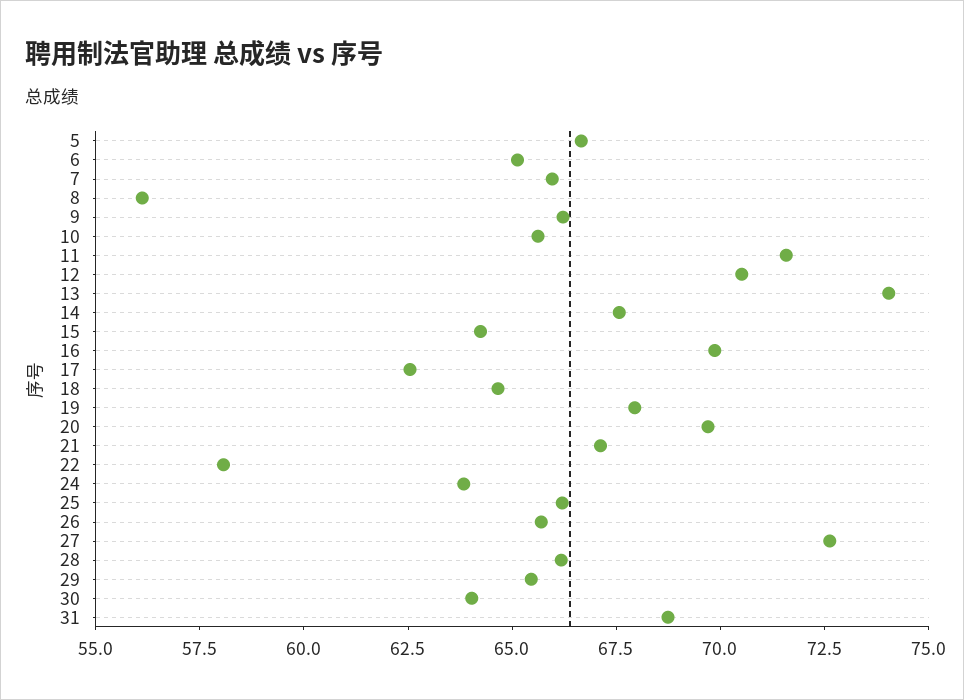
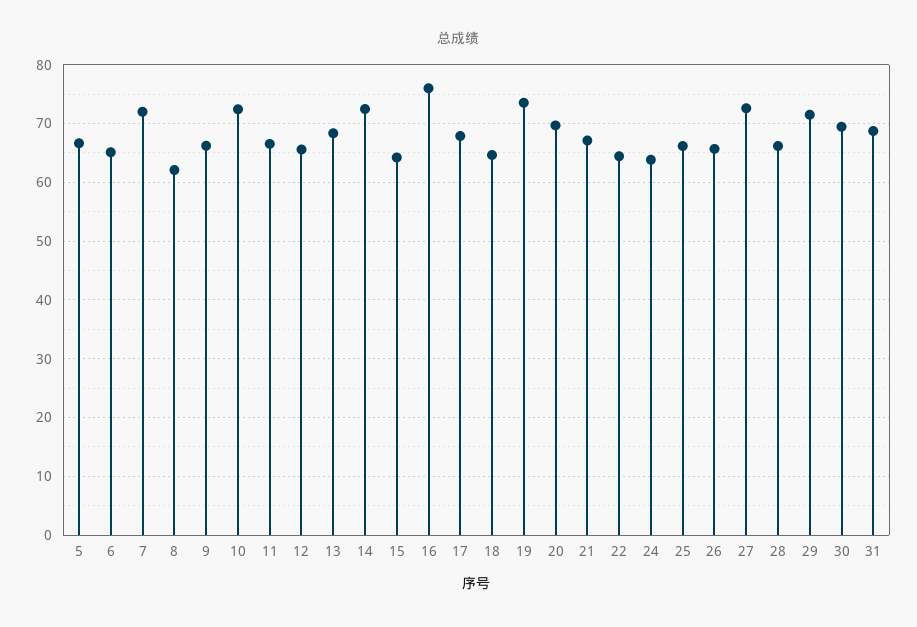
7: 66 -> 72
8: 56 -> 62
10: 65.5 -> 72
11: 71.5 -> 66
12: 70.5 -> 66
13: 74 -> 68
14: 67.5 -> 72
16: 70 -> 76
17: 62.5 -> 68
19: 68 -> 74
22: 58 -> 64
29: 65.5 -> 72
30: 64 -> 70

